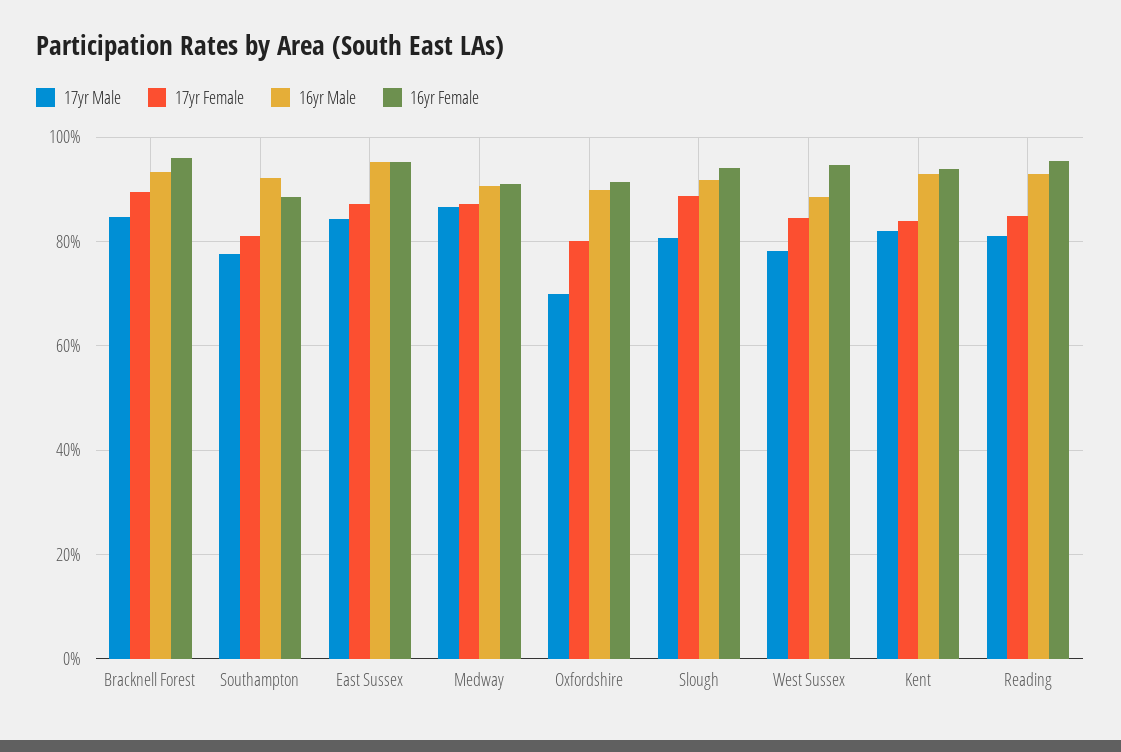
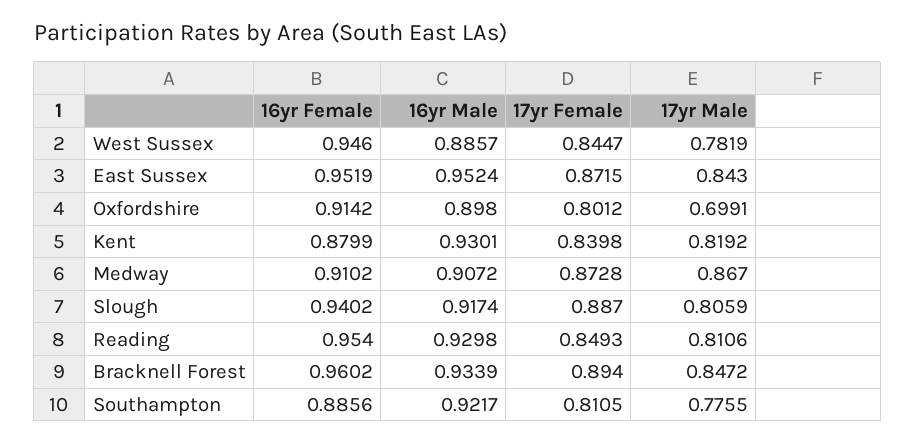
16yr Female, Kent: 0.94 -> 0.8799

